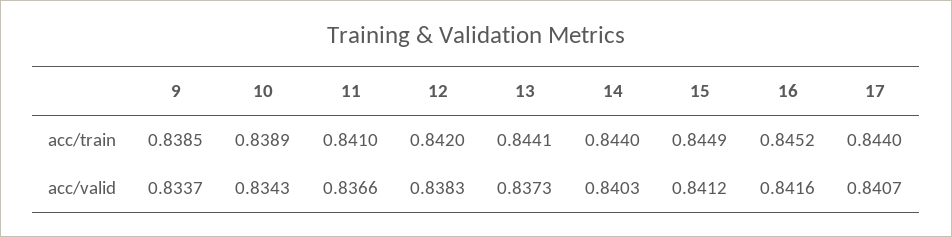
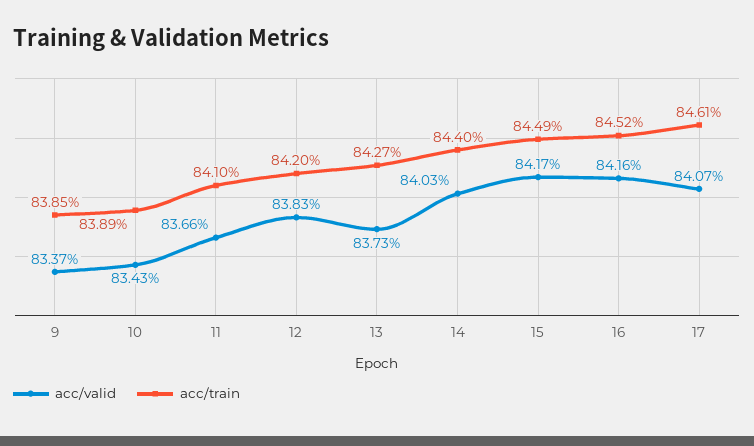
acc/train, 13: 0.8441 -> 0.8427
acc/train, 17: 0.844 -> 0.8461
acc/valid, 15: 0.8412 -> 0.8417

